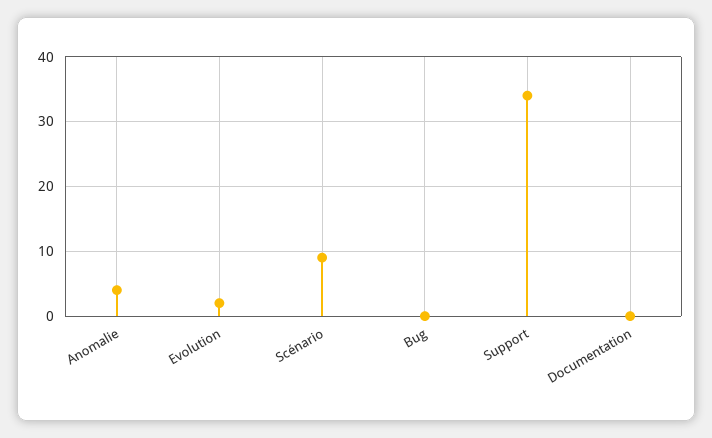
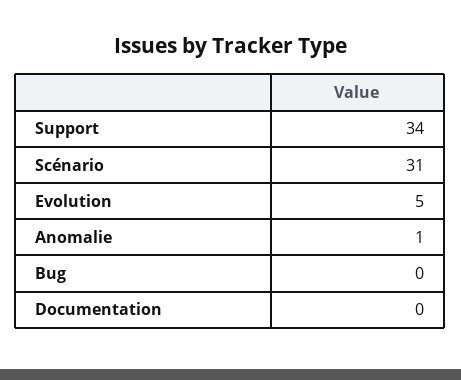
Anomalie: 4 -> 1
Evolution: 2 -> 5
Scénario: 9 -> 31

